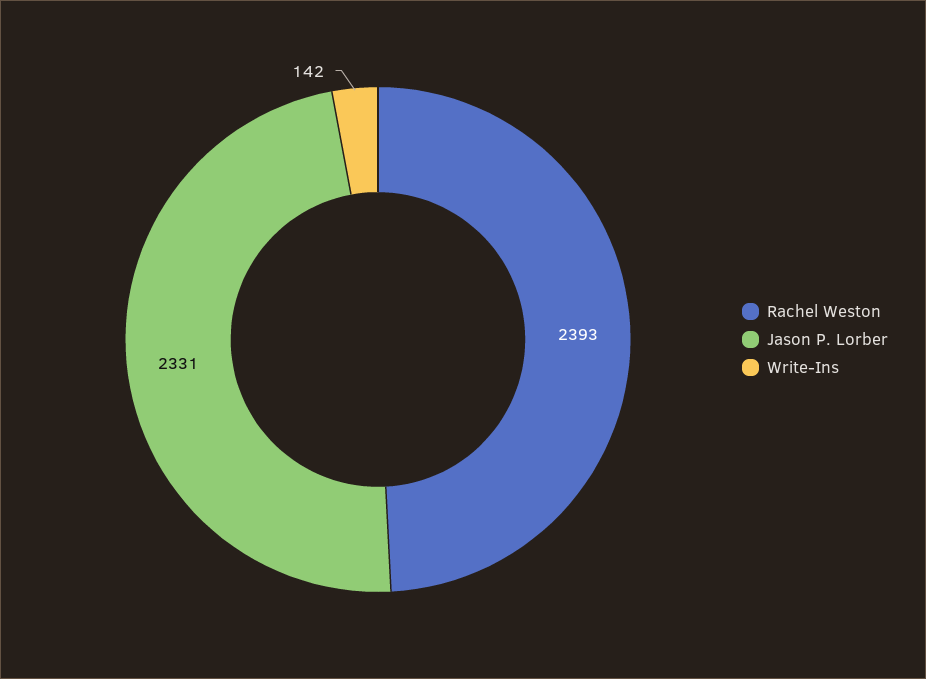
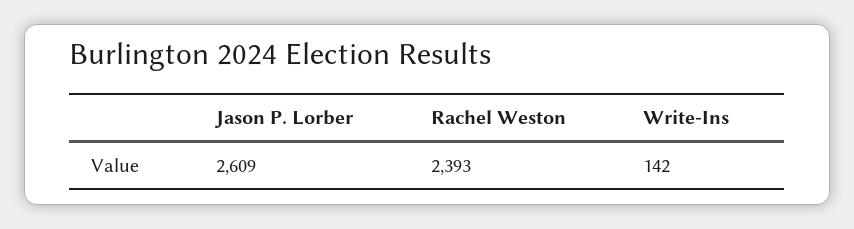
Jason P. Lorber: 2331 -> 2609

